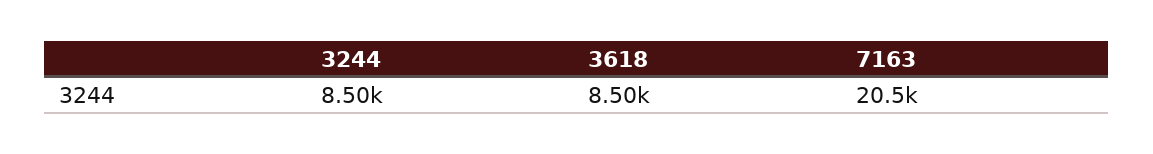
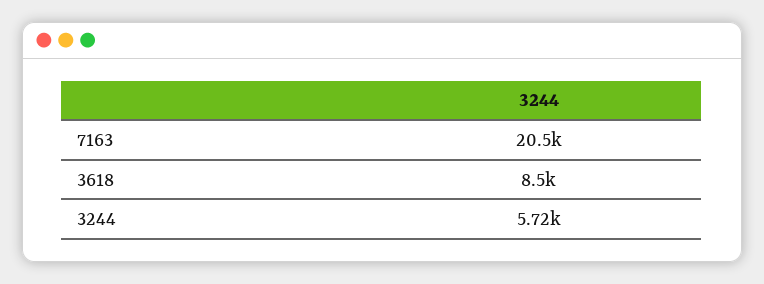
3244: 8500 -> 5720

